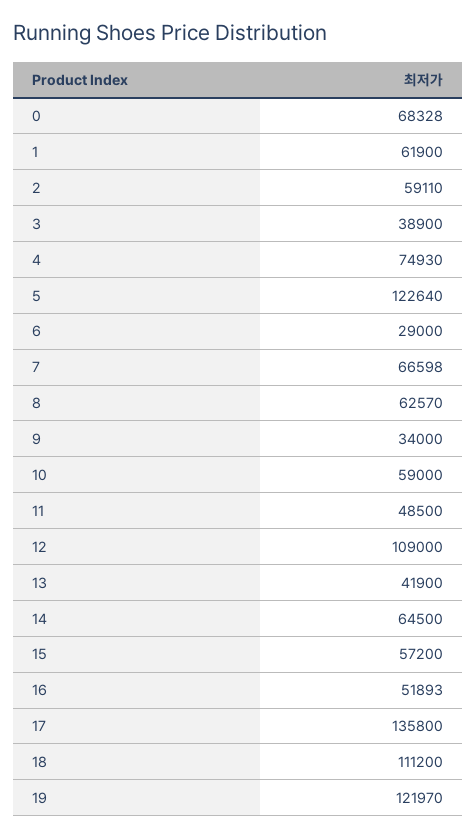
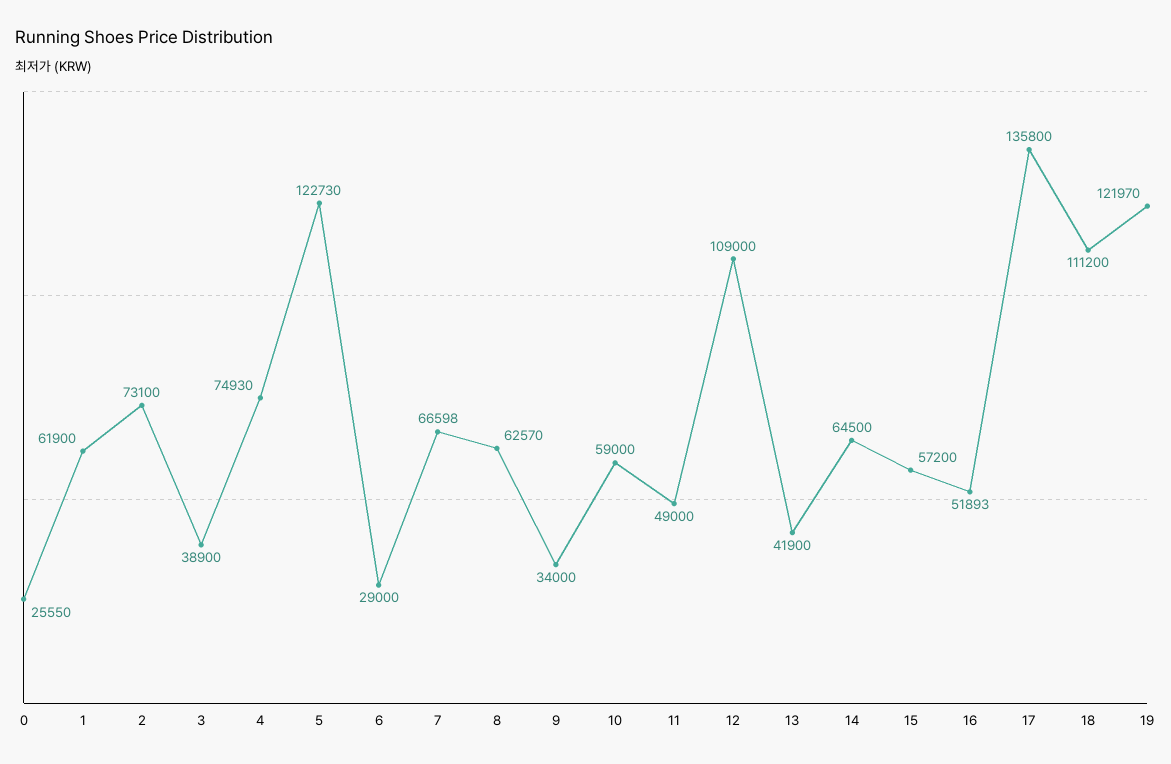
0: 68328 -> 25550
2: 59110 -> 73100
5: 122640 -> 122730
11: 48500 -> 49000

